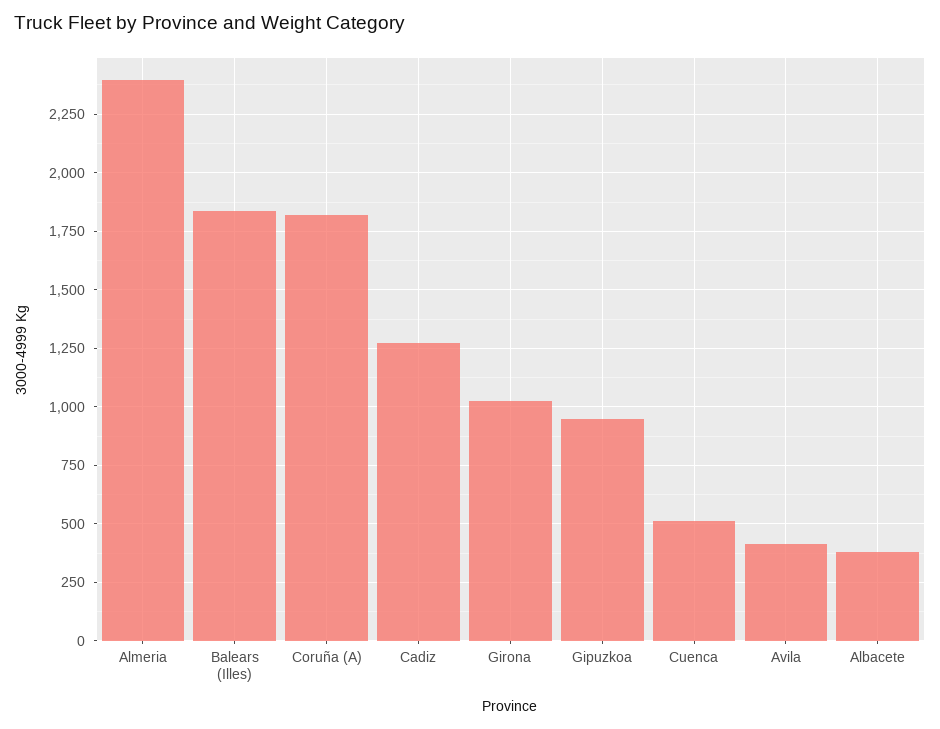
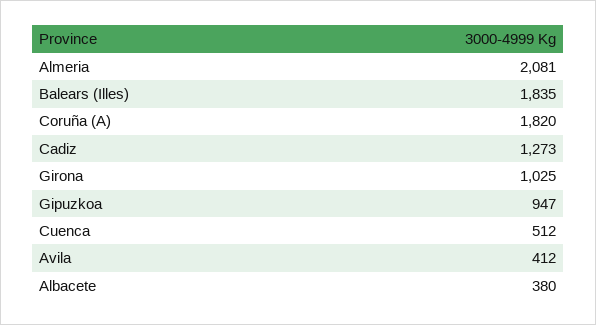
Almeria: 2400 -> 2081

